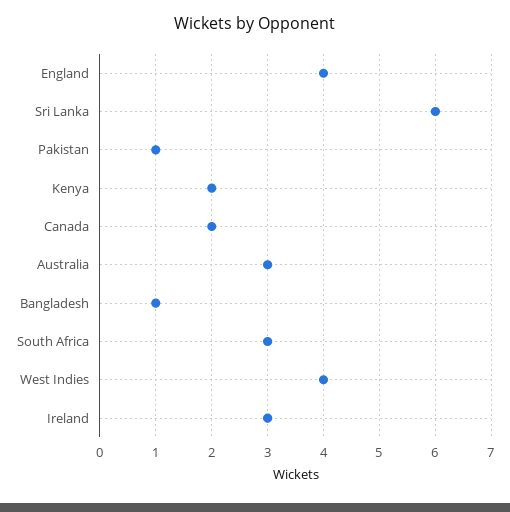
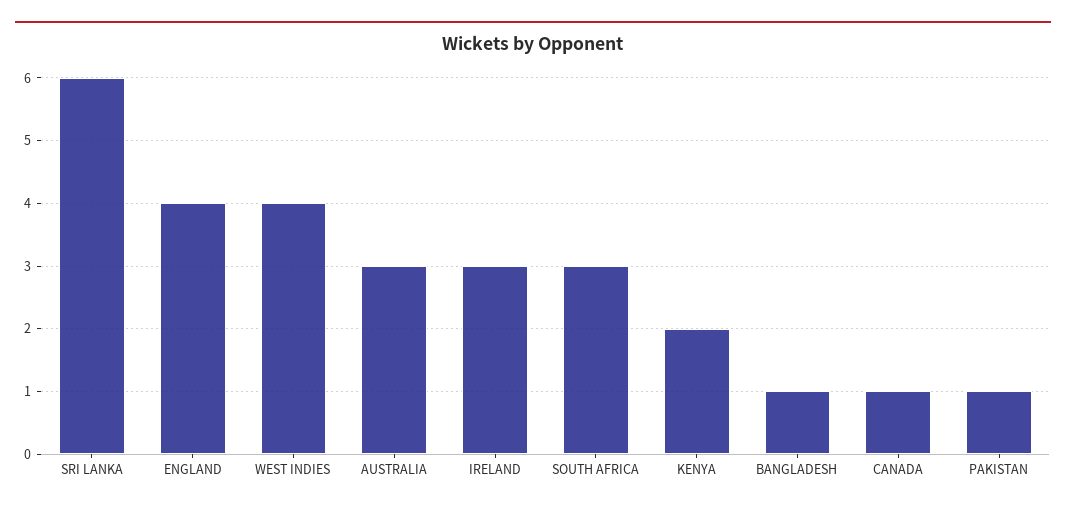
Canada: 2 -> 1

